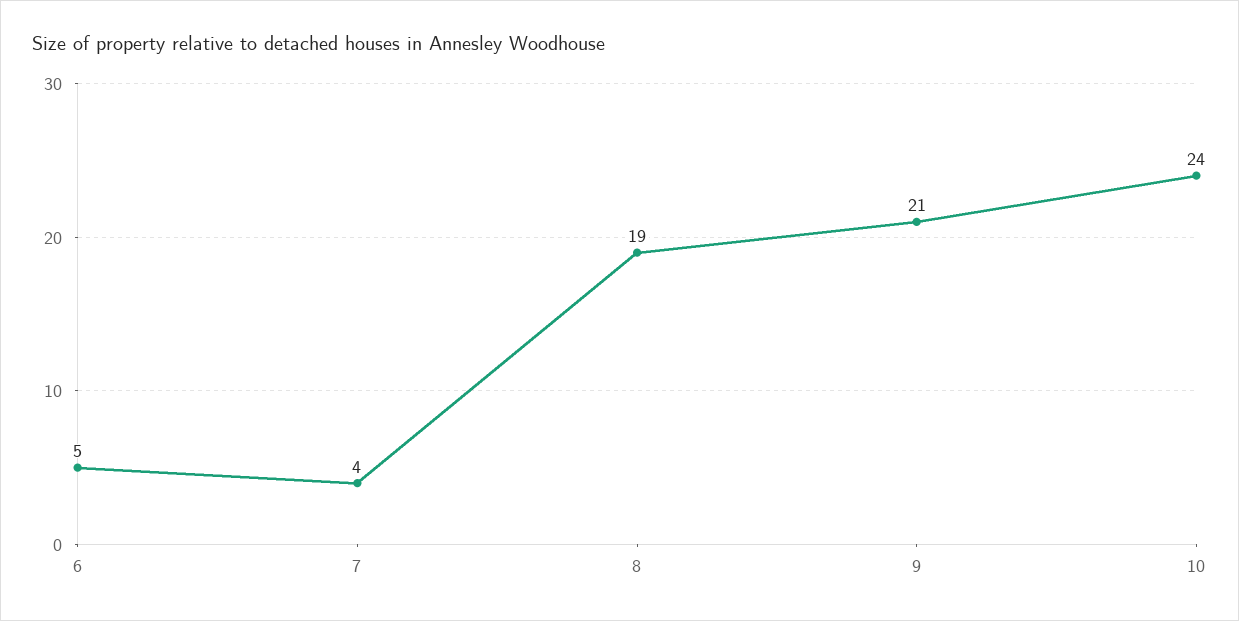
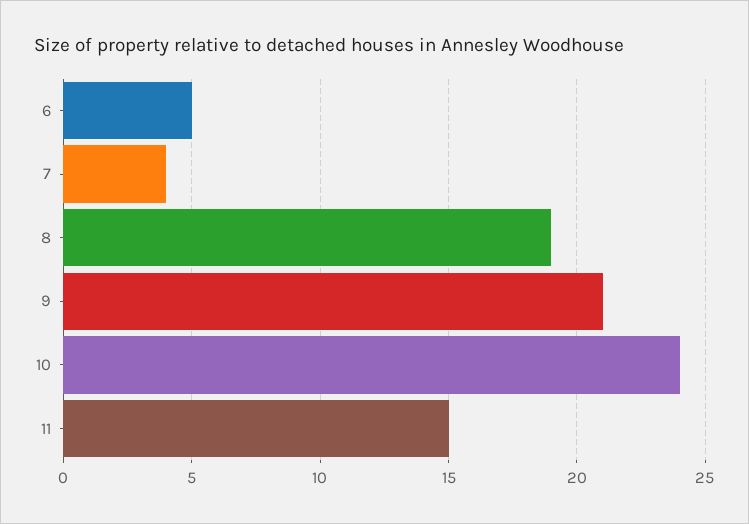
11: none -> 15

